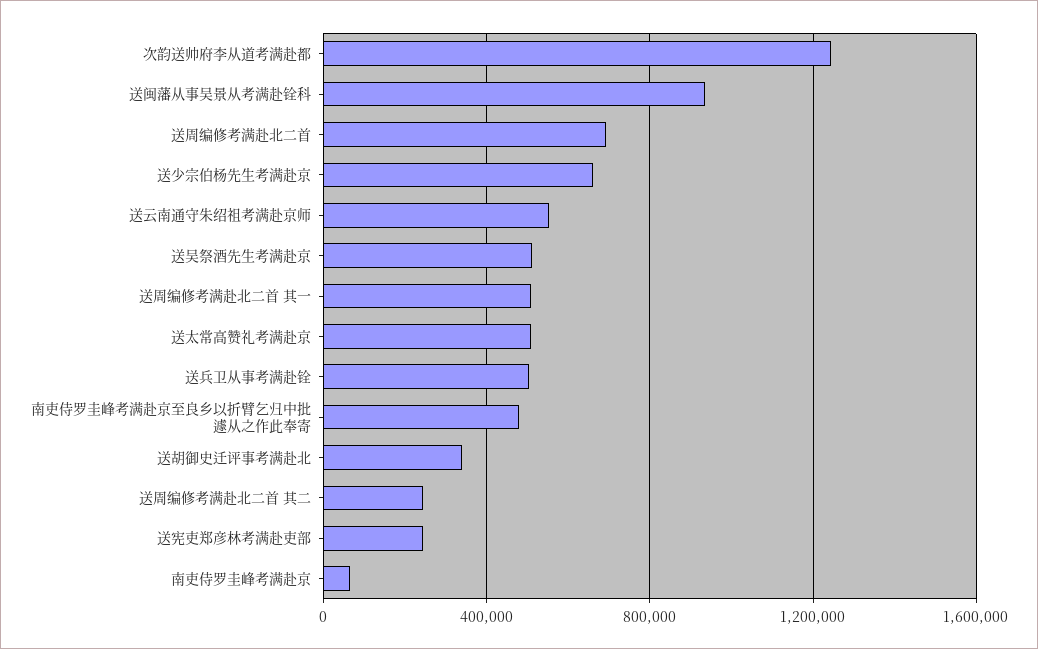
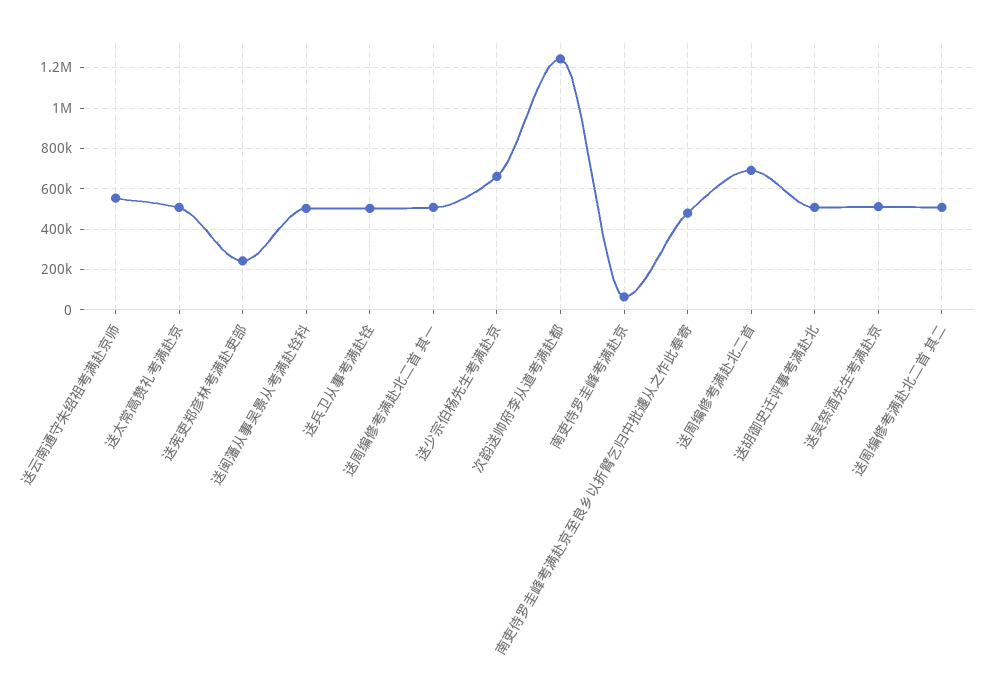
送闽藩从事吴景从考满赴铨科: 950000 -> 500000
送胡御史迁评事考满赴北: 350000 -> 500000
送周编修考满赴北二首 其二: 250000 -> 500000

